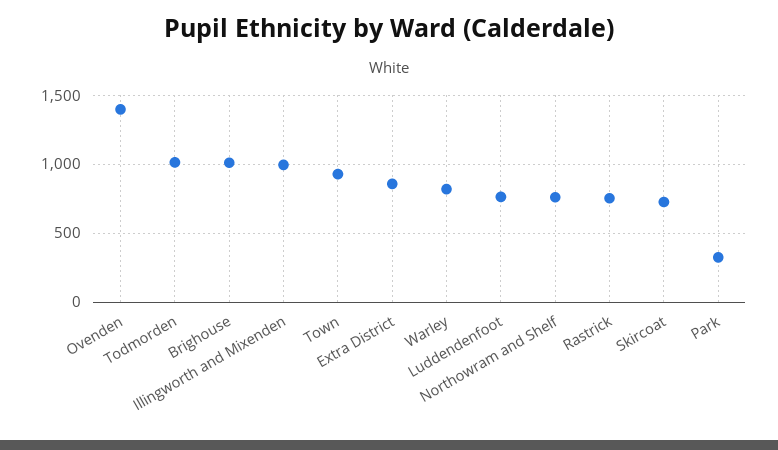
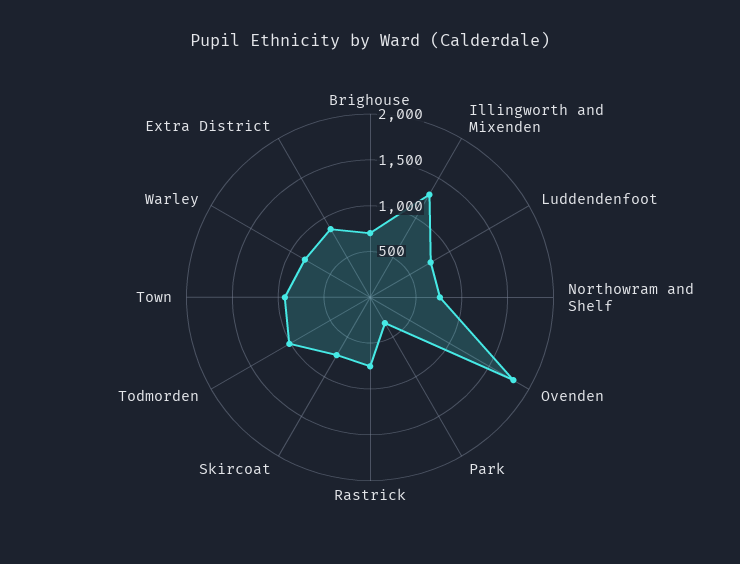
Ovenden: 1400 -> 1800
Brighouse: 1000 -> 700
Illingworth and Mixenden: 1000 -> 1300

